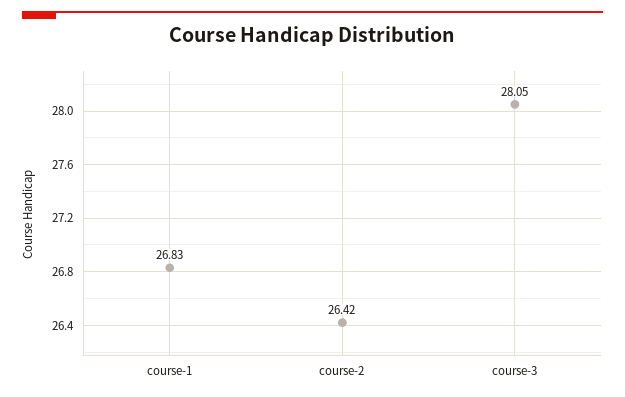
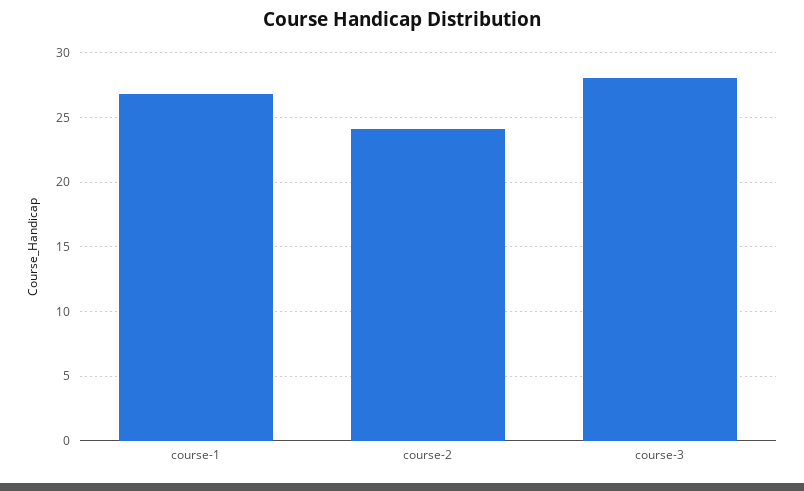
course-2: 26.42 -> 24

